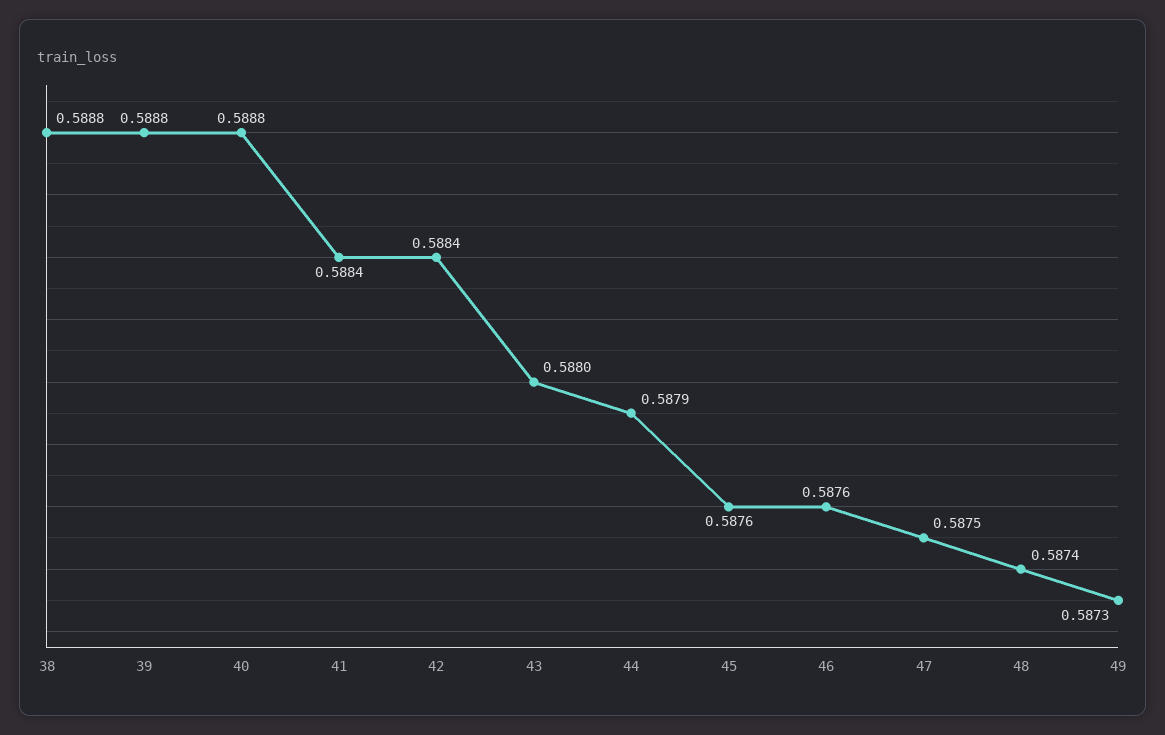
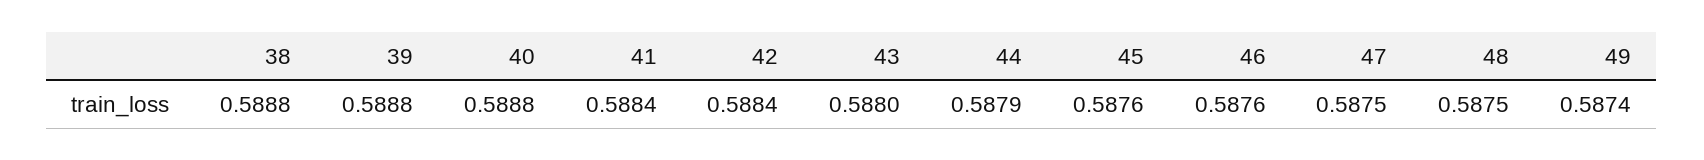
48: 0.5874 -> 0.5875
49: 0.5873 -> 0.5874

